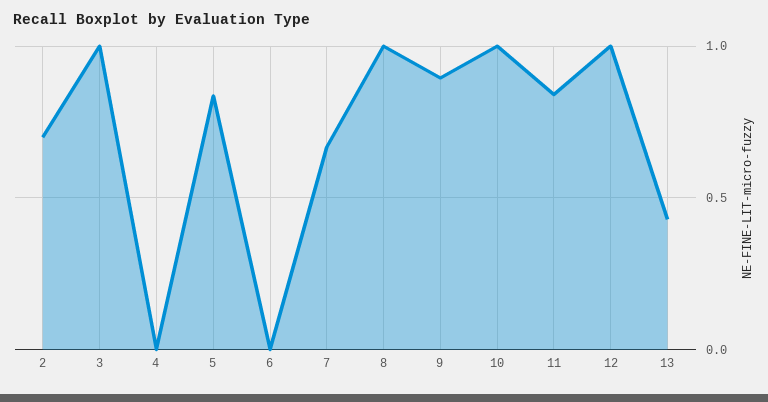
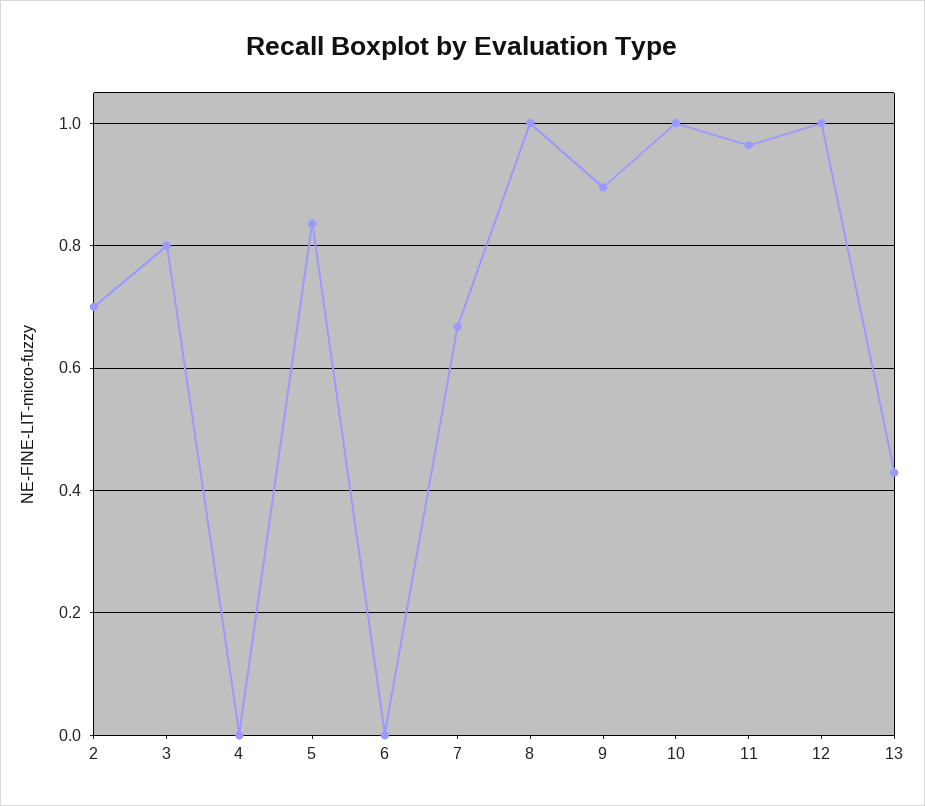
3: 1 -> 0.8
11: 0.85 -> 0.96

